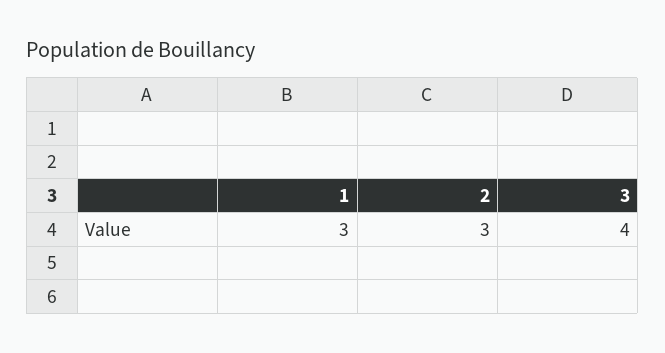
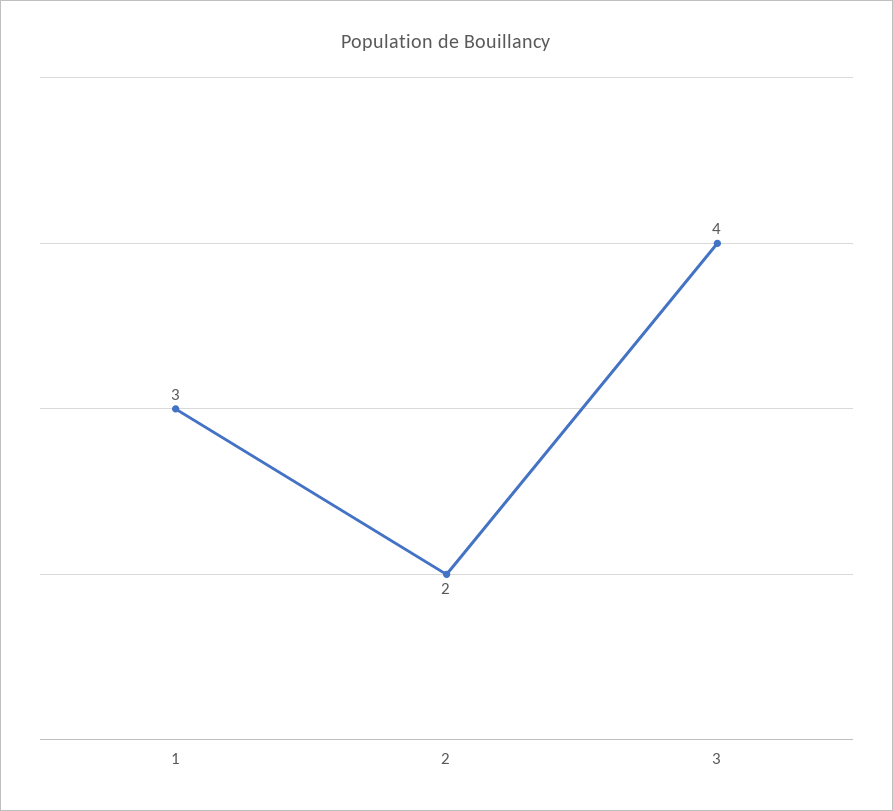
2: 3 -> 2

